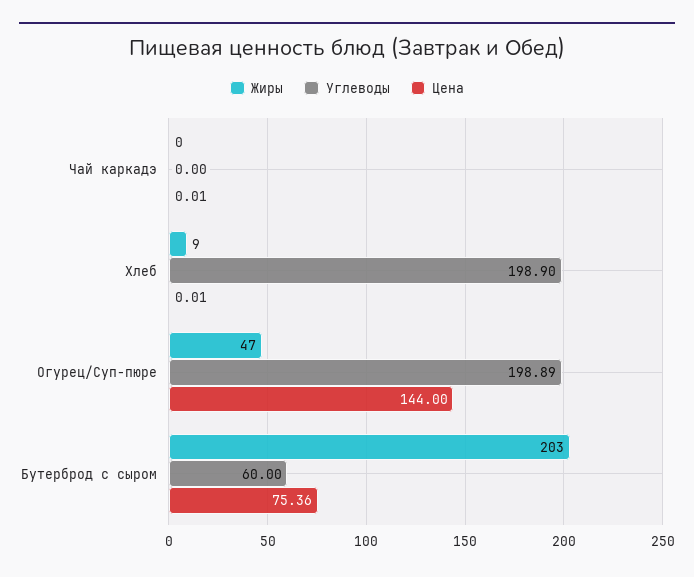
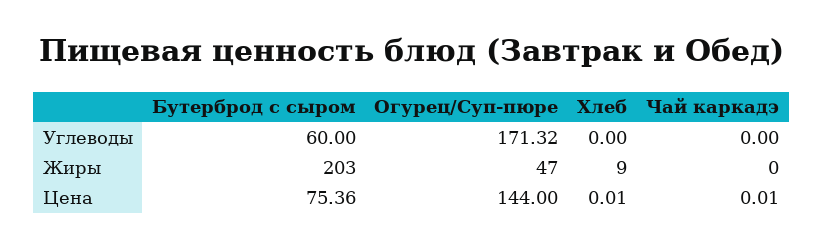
Углеводы, Хлеб: 198.9 -> 0
Углеводы, Огурец/Суп-пюре: 198.89 -> 171.32

